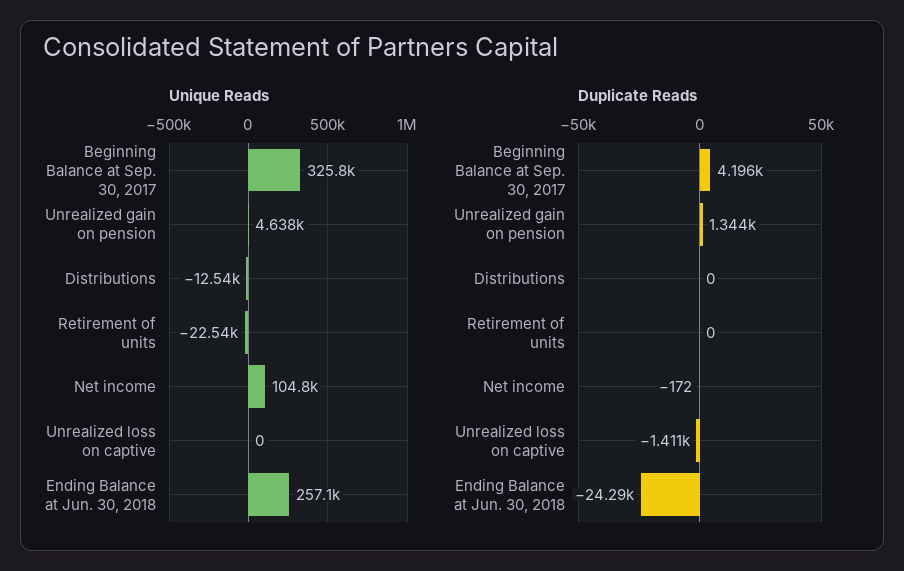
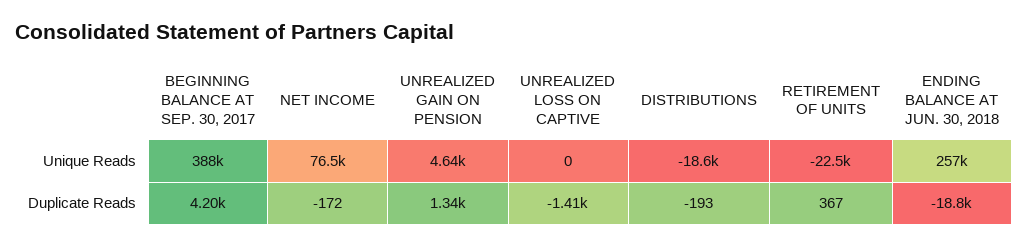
Unique Reads, Beginning Balance at Sep. 30, 2017: 325800 -> 388000
Unique Reads, Distributions: -12540 -> -18600
Unique Reads, Net income: 104800 -> 76500
Duplicate Reads, Distributions: 0 -> -193
Duplicate Reads, Retirement of units: 0 -> 367
Duplicate Reads, Ending Balance at Jun. 30, 2018: -24290 -> -18800

